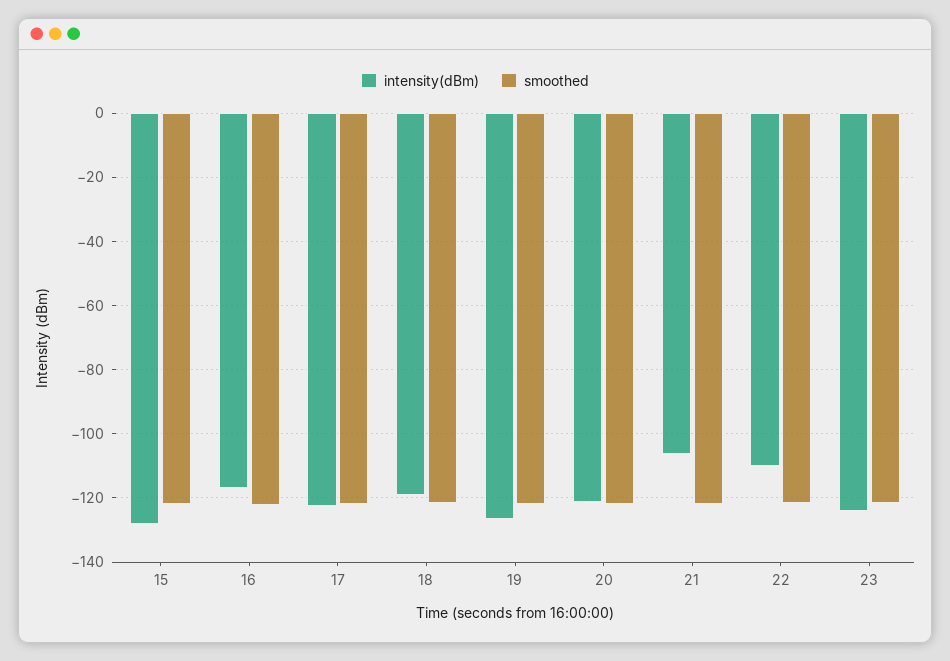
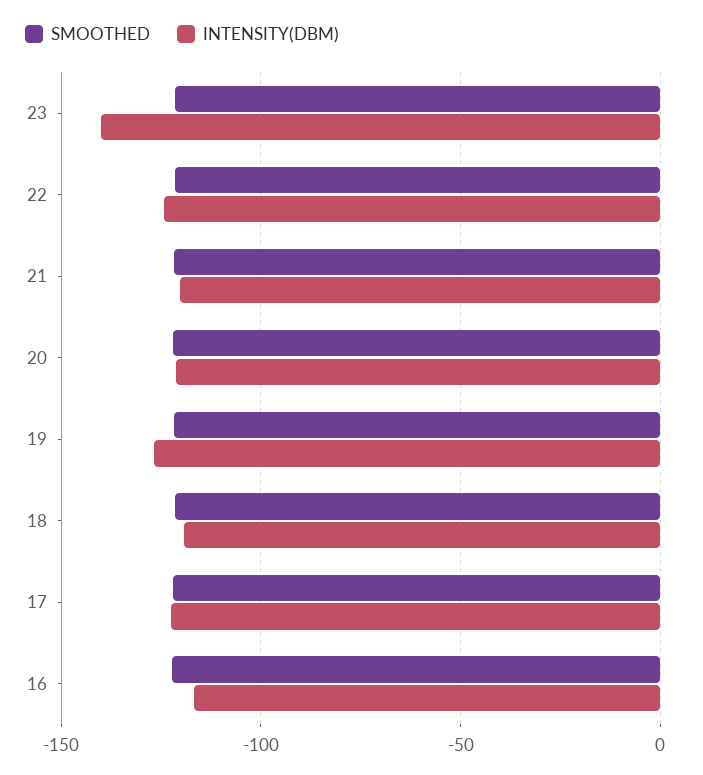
intensity(dBm), 15: -128 -> none
smoothed, 15: -122 -> none
intensity(dBm), 21: -106 -> -120
intensity(dBm), 22: -110 -> -125
intensity(dBm), 23: -124 -> -140

